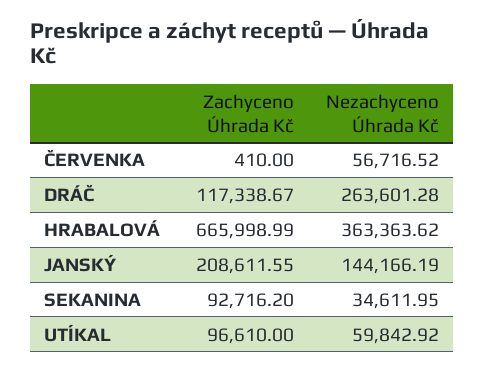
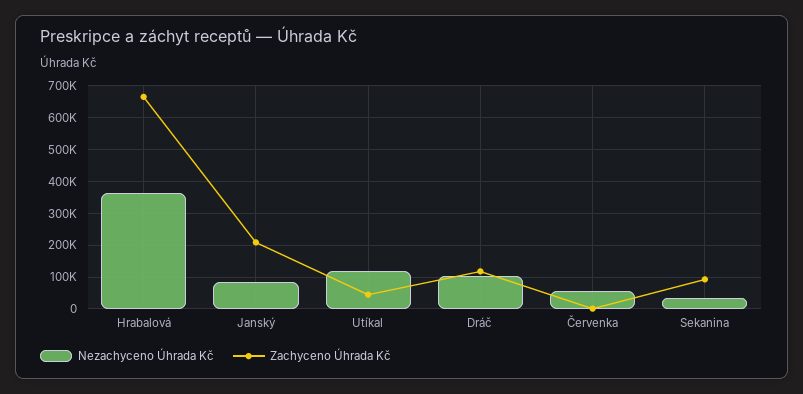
Nezachyceno Úhrada Kč, DRÁČ: 263601.28 -> 100000
Nezachyceno Úhrada Kč, JANSKÝ: 144166.19 -> 80000
Zachyceno Úhrada Kč, UTÍKAL: 96610 -> 40000
Nezachyceno Úhrada Kč, UTÍKAL: 59842.92 -> 120000

